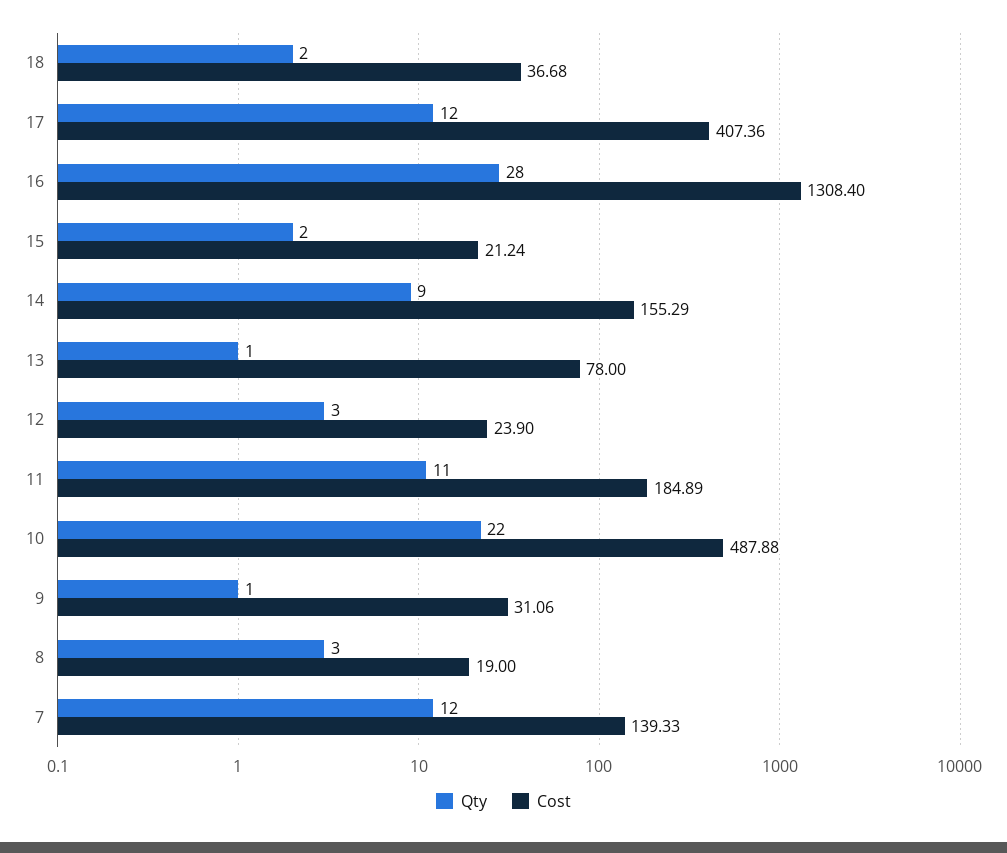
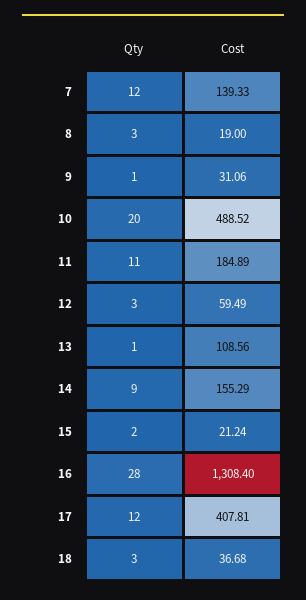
Qty, 18: 2 -> 3
Cost, 17: 407.36 -> 407.81
Cost, 13: 78 -> 108.56
Cost, 12: 23.9 -> 59.49
Qty, 10: 22 -> 20
Cost, 10: 487.88 -> 488.52

